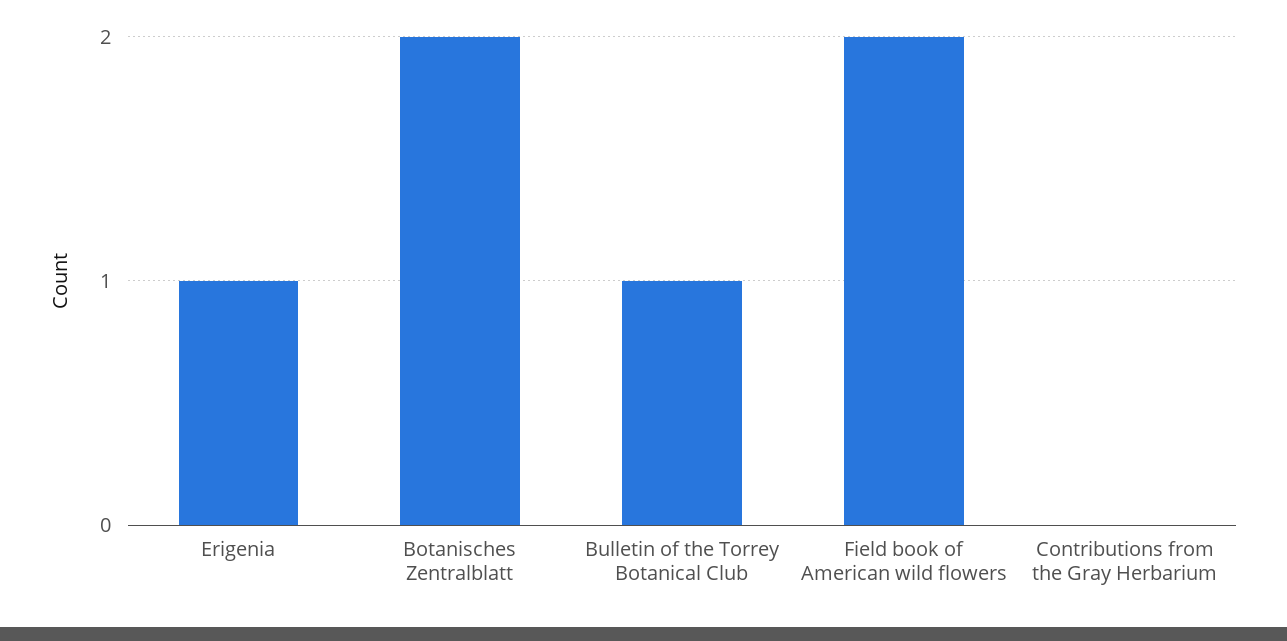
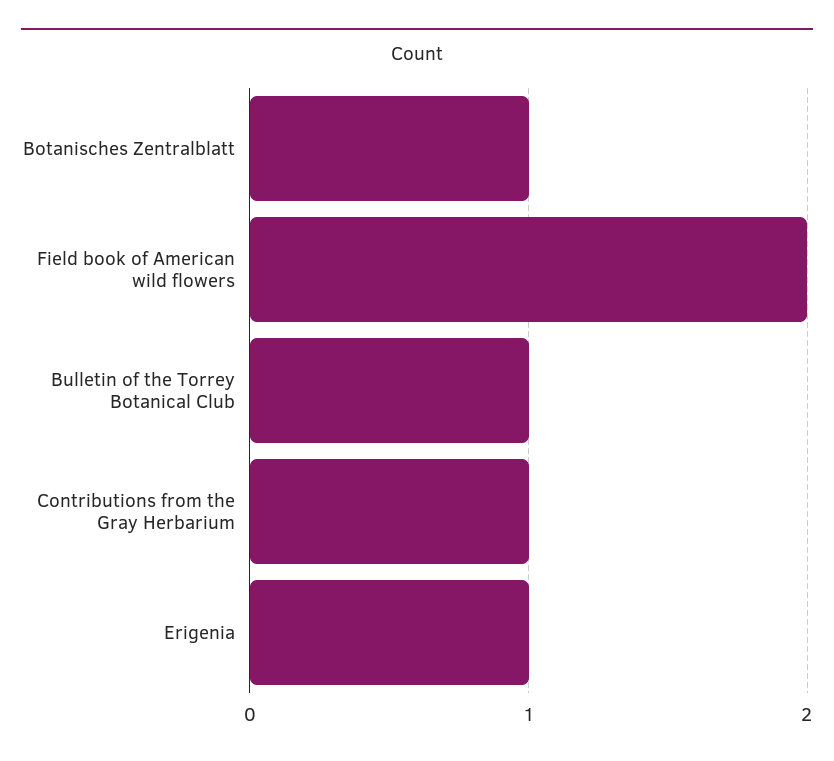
Botanisches Zentralblatt: 2 -> 1
Contributions from the Gray Herbarium: 0 -> 1

